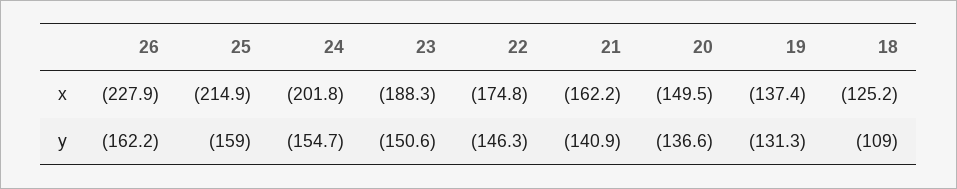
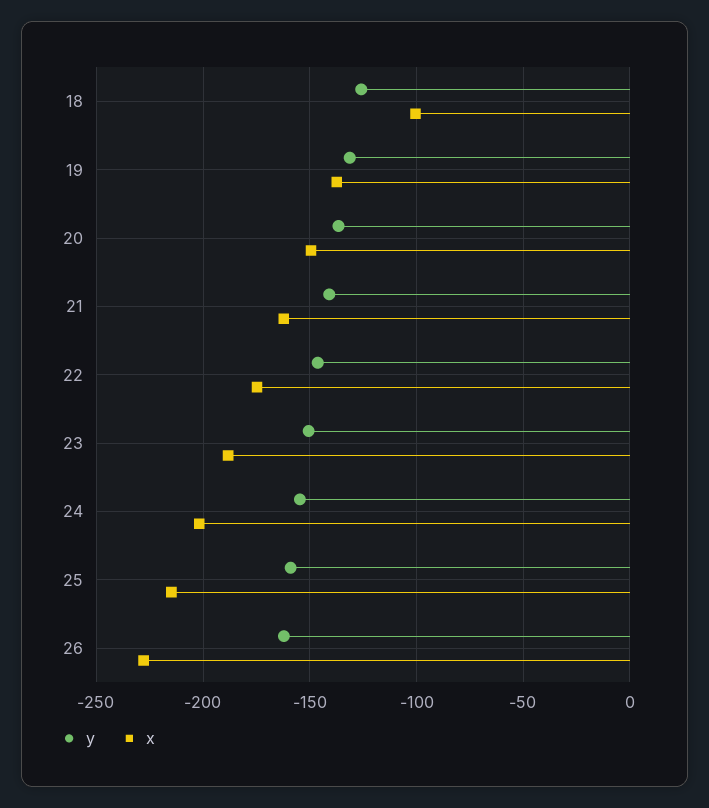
x, 18: -125.2 -> -100
y, 18: -109 -> -125

